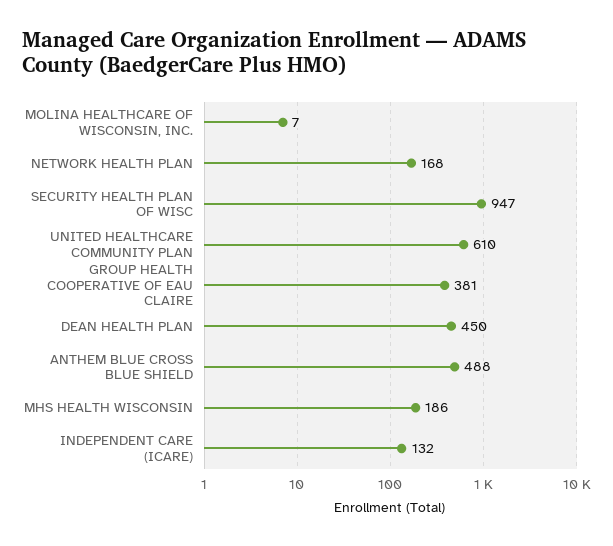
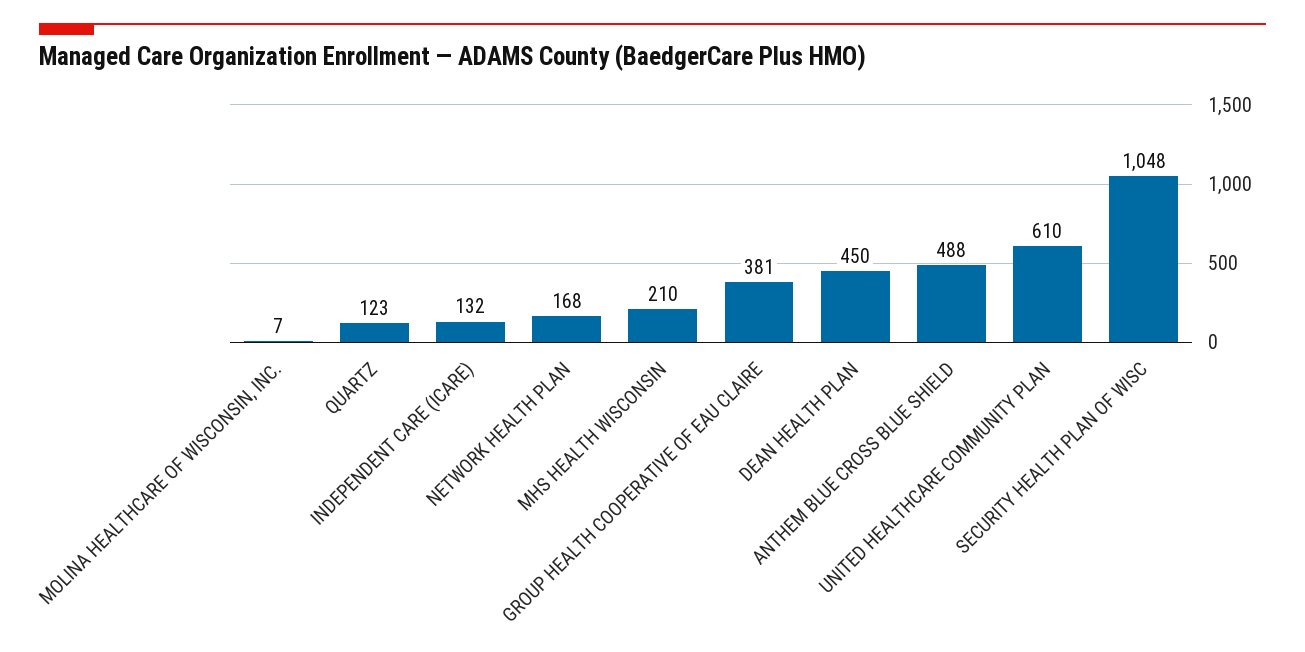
SECURITY HEALTH PLAN OF WISC: 947 -> 1048
MHS HEALTH WISCONSIN: 186 -> 210
QUARTZ: none -> 123

